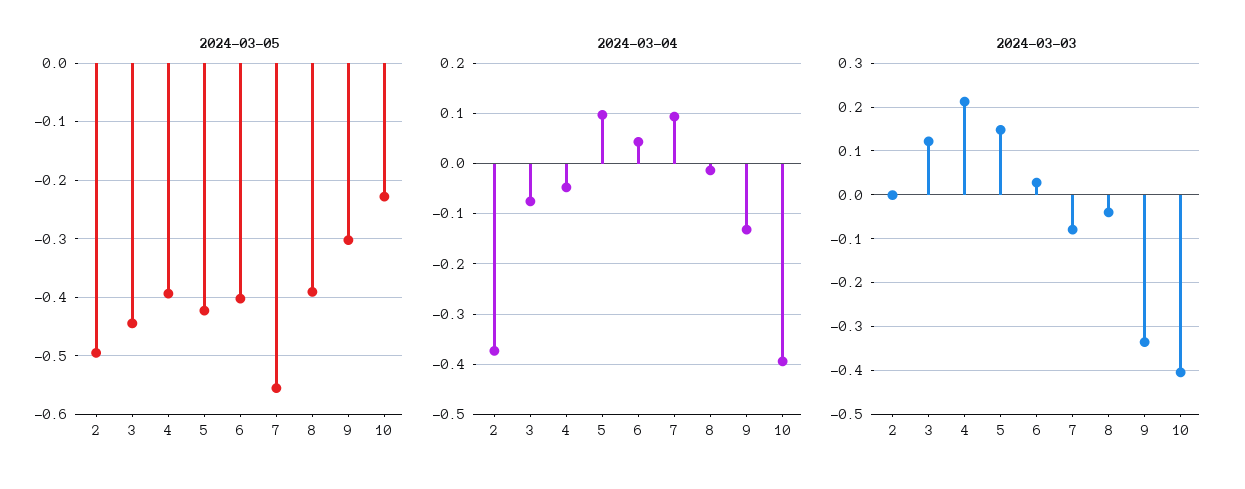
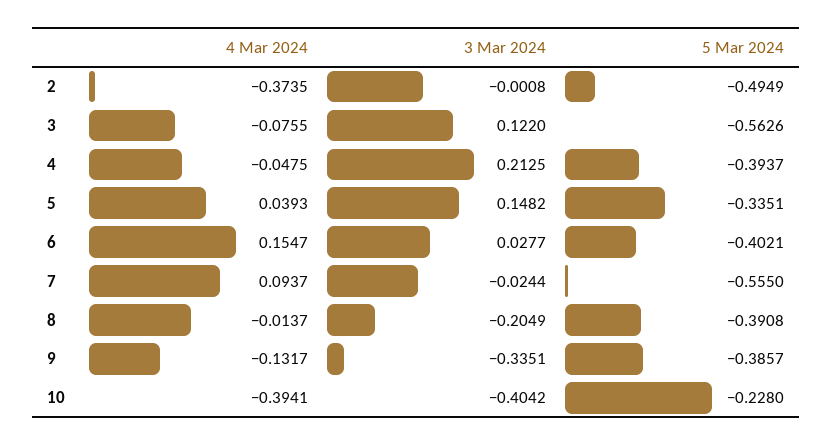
2024-03-05, 3: -0.44 -> -0.5626
2024-03-05, 5: -0.42 -> -0.3351
2024-03-05, 9: -0.3 -> -0.3857
2024-03-04, 5: 0.1 -> 0.0393
2024-03-04, 6: 0.04 -> 0.1547
2024-03-03, 7: -0.08 -> -0.0244
2024-03-03, 8: -0.04 -> -0.2049

